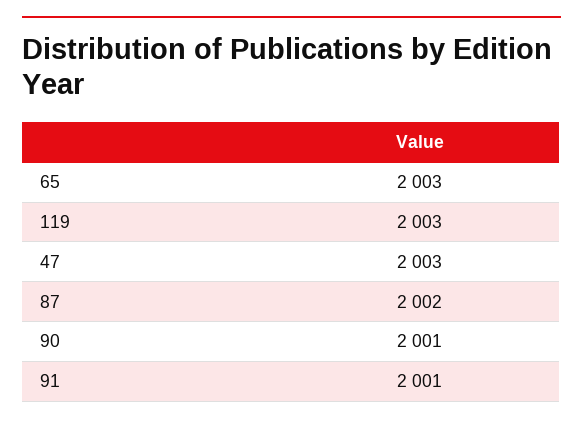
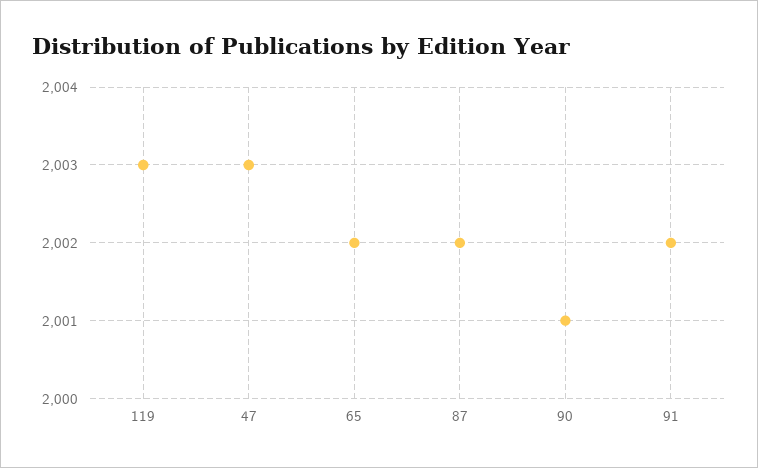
65: 2003 -> 2002
91: 2001 -> 2002

